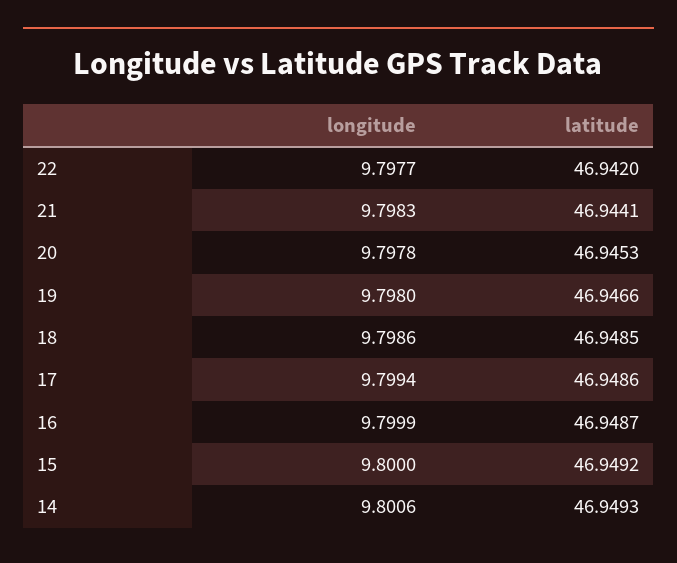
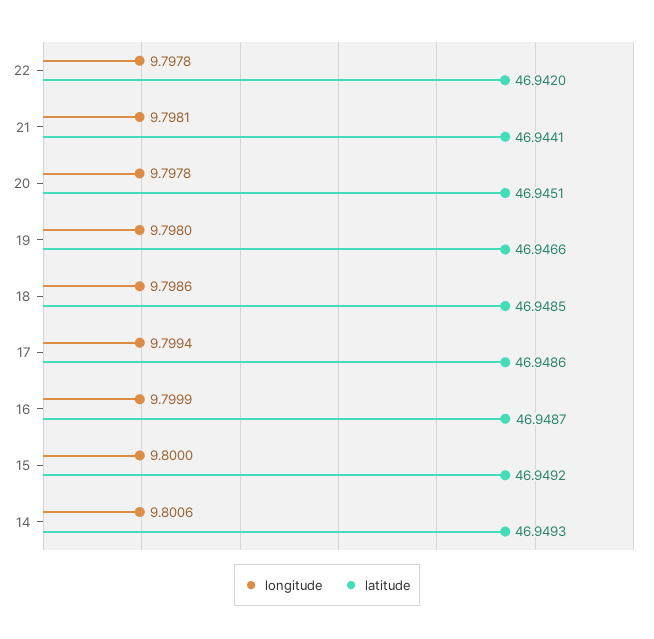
longitude, 22: 9.7977 -> 9.7978
longitude, 21: 9.7983 -> 9.7981
latitude, 20: 46.9453 -> 46.9451

